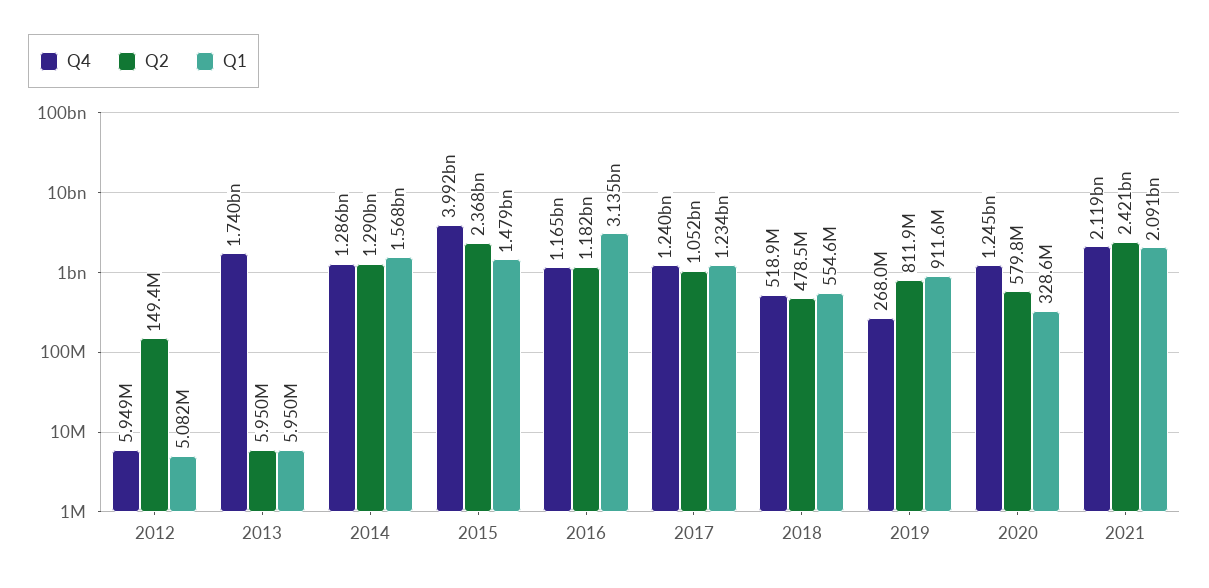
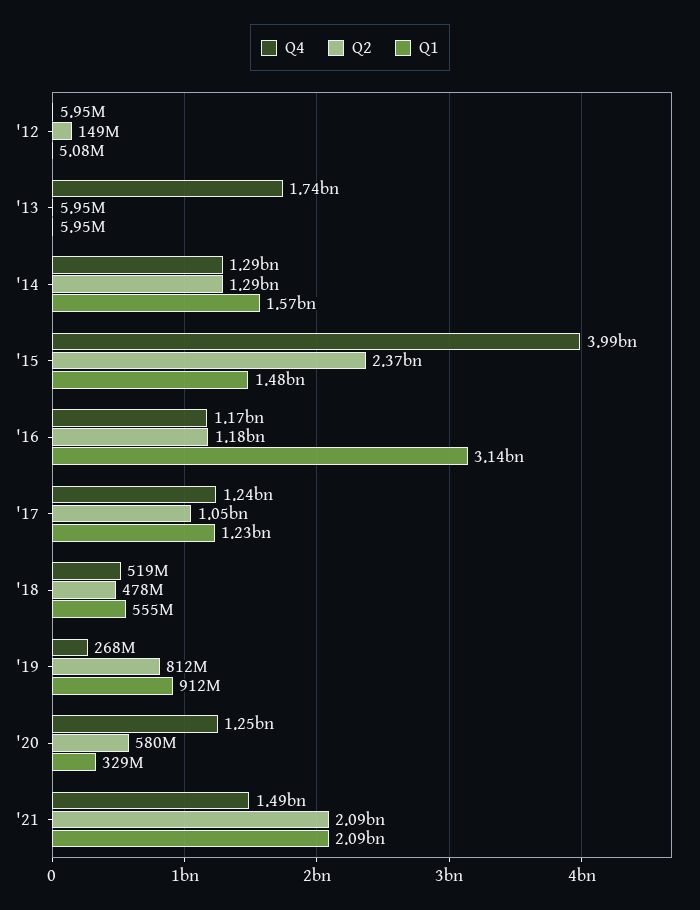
Q4, 2021: 2119000000 -> 1490000000
Q2, 2021: 2421000000 -> 2090000000

